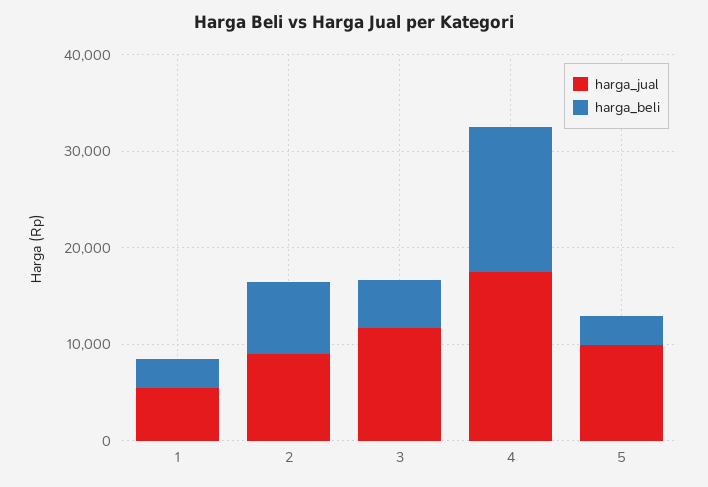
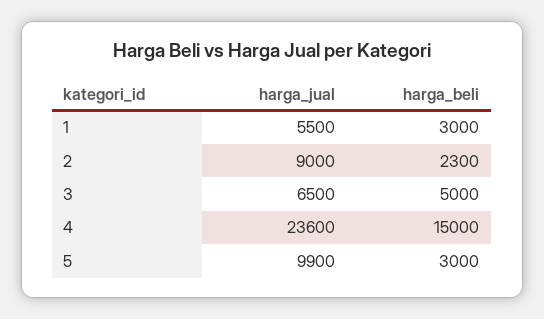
harga_beli, 2: 8000 -> 2300
harga_jual, 3: 12000 -> 6500
harga_jual, 4: 18000 -> 23600

